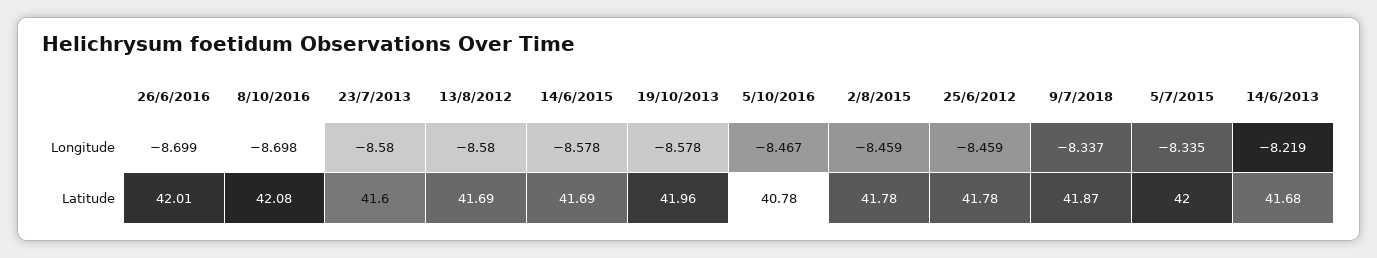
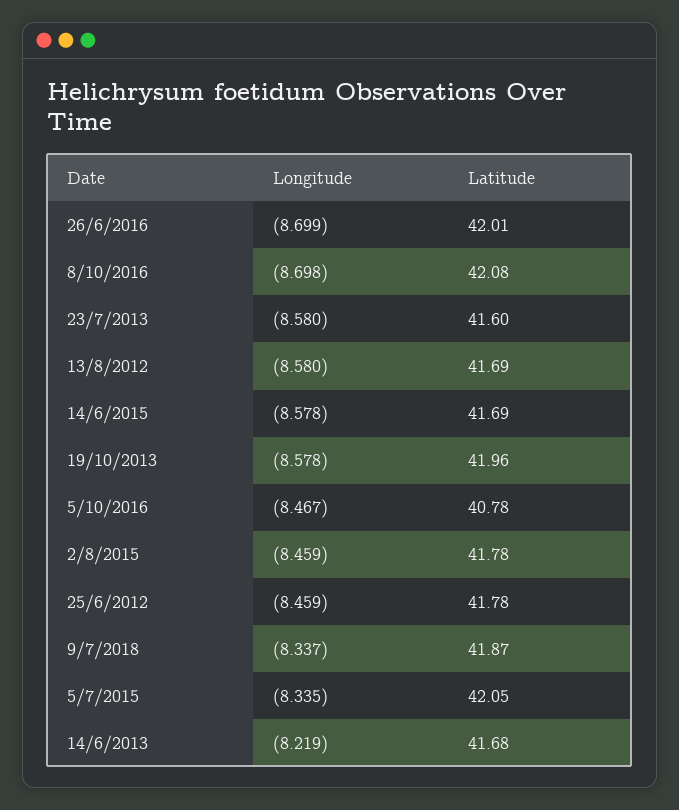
5/7/2015, Latitude: 42 -> 42.05

